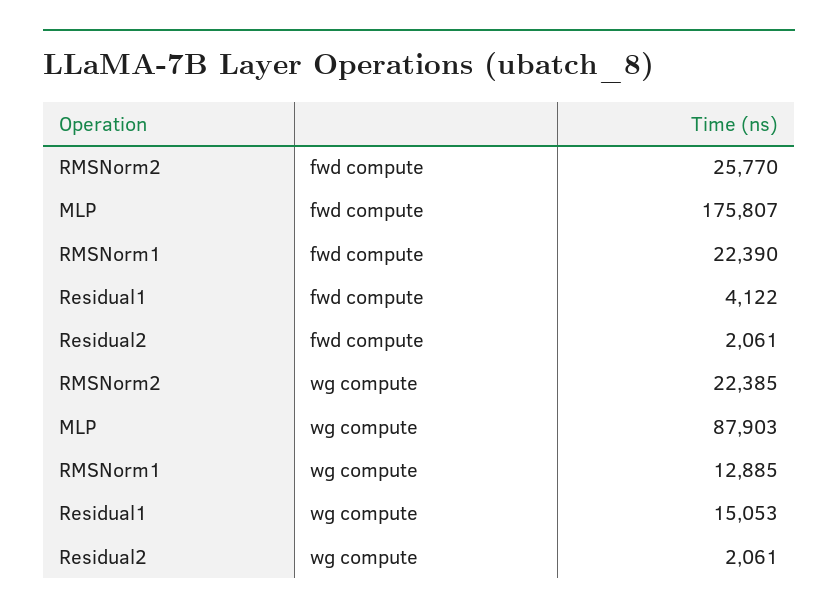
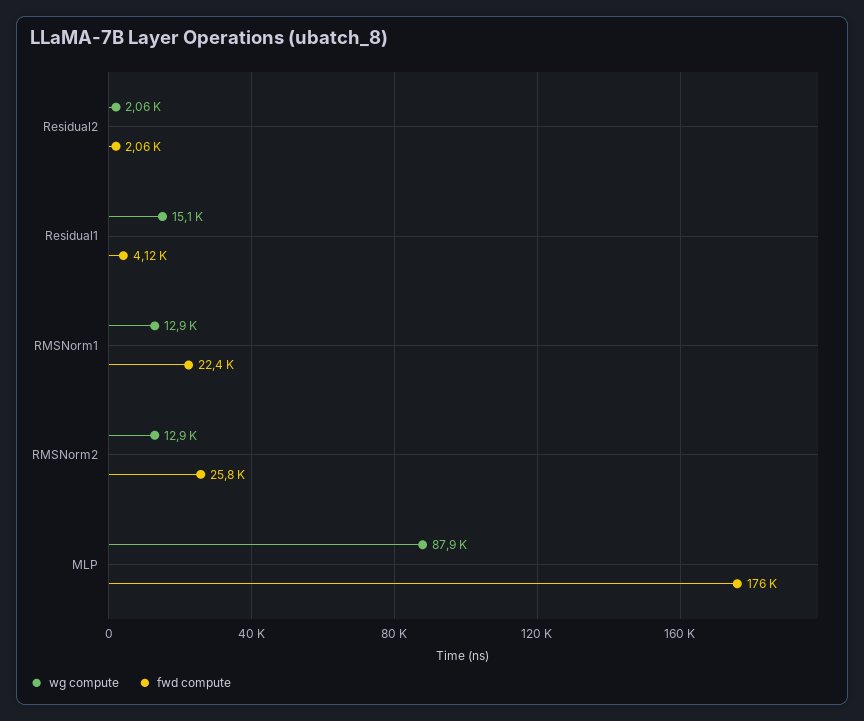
wg compute, RMSNorm2: 22385 -> 12900

